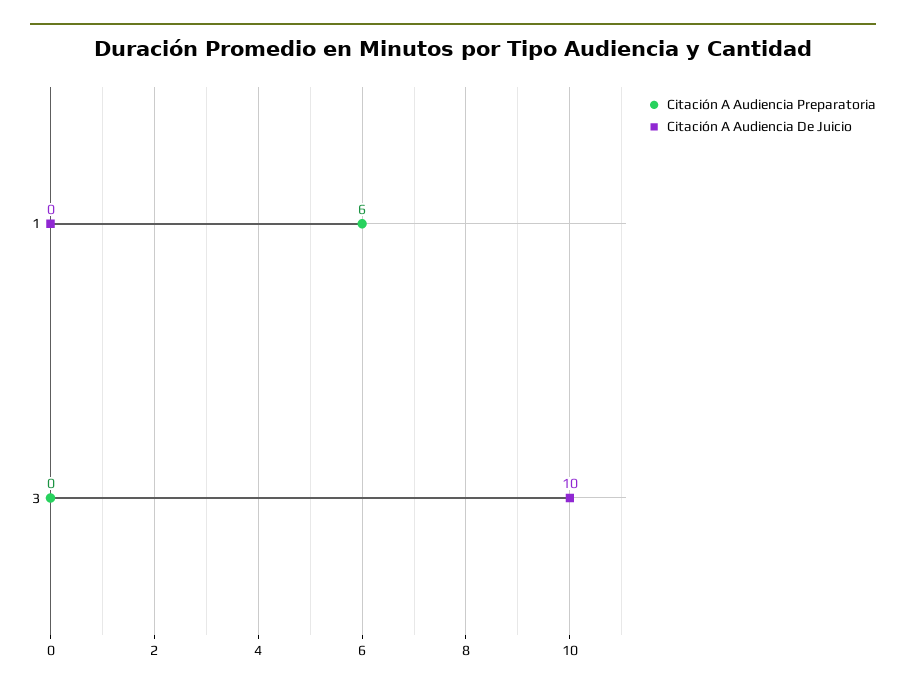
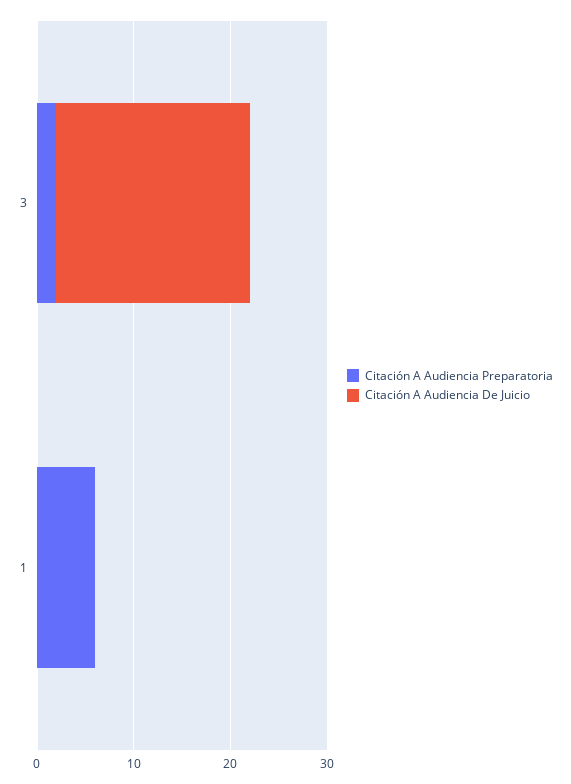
Citación A Audiencia Preparatoria, 3: 0 -> 2
Citación A Audiencia De Juicio, 3: 10 -> 20

